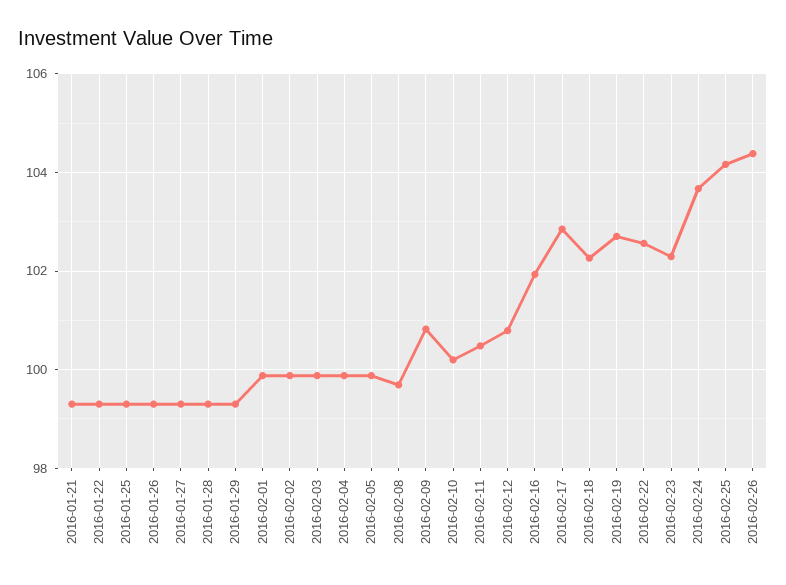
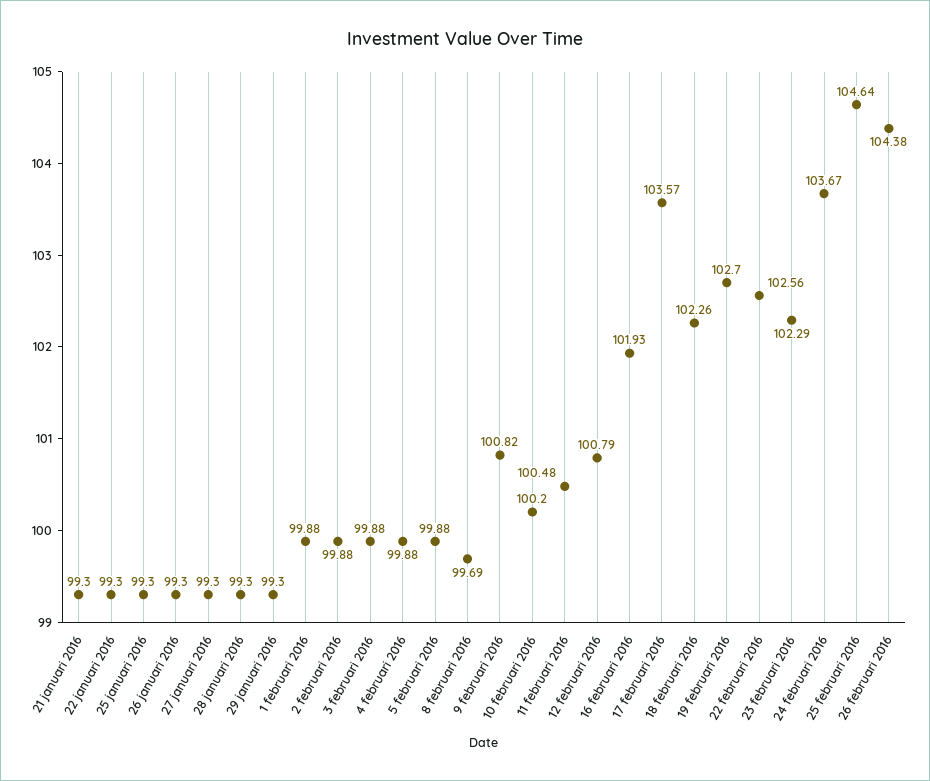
2016-02-17: 102.8 -> 103.57
2016-02-25: 104.2 -> 104.64

